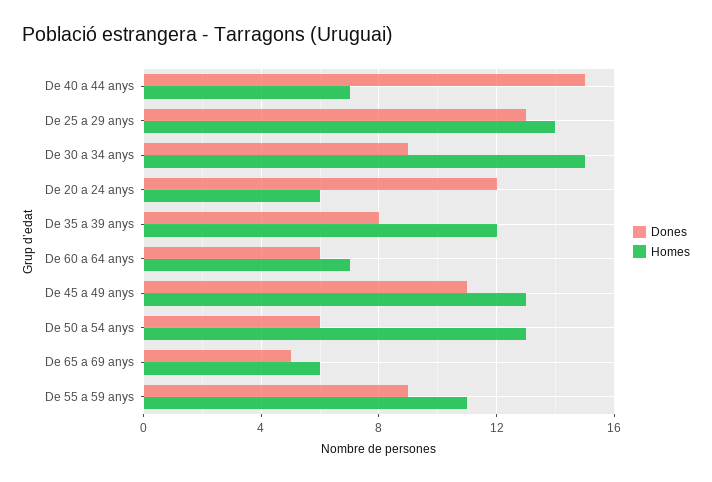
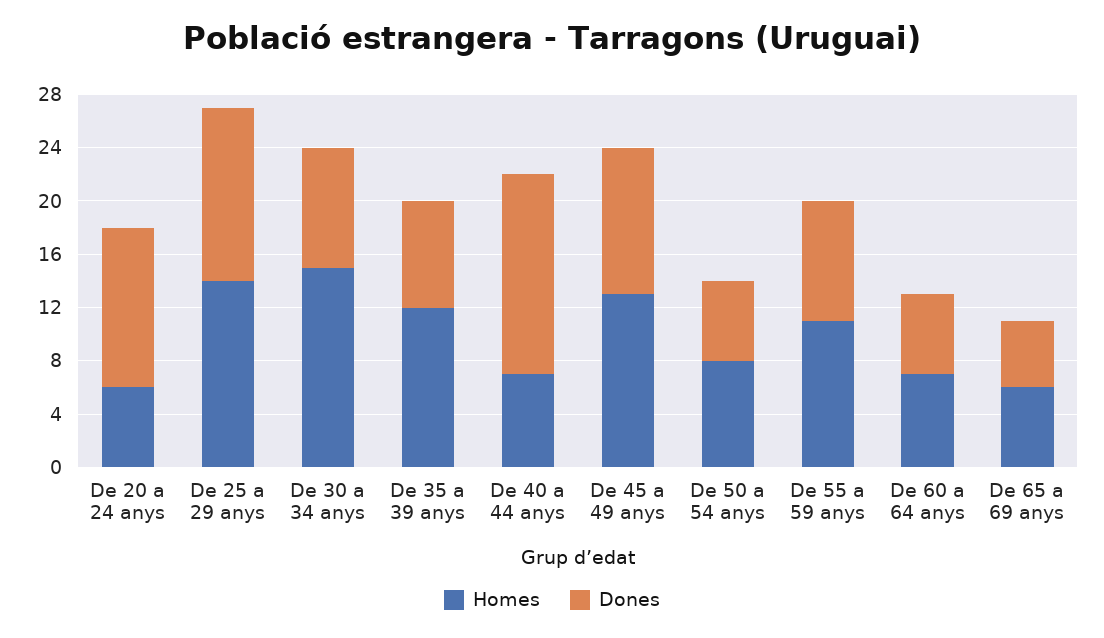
Homes, De 50 a 54 anys: 13 -> 8

